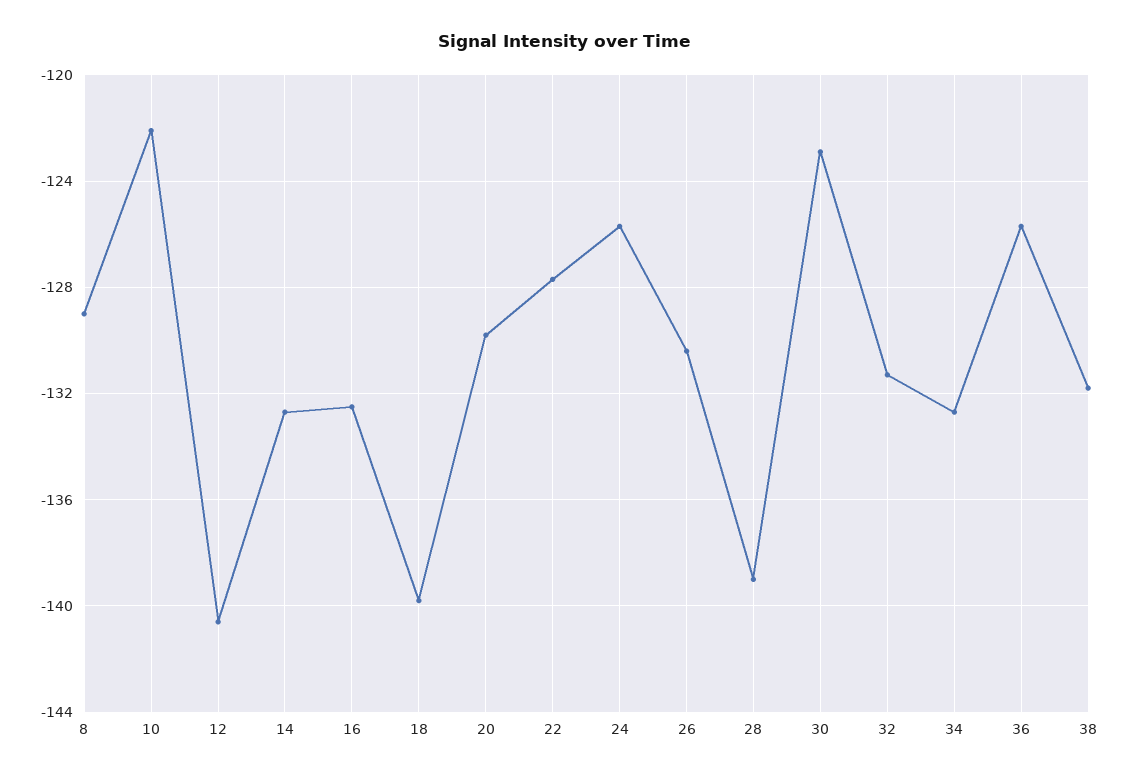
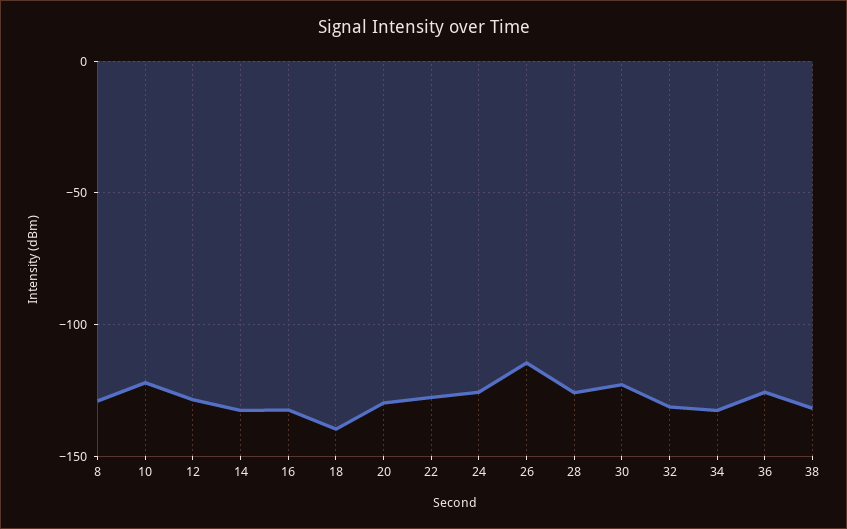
12: -140.5 -> -130
26: -130.5 -> -115
28: -139 -> -125

